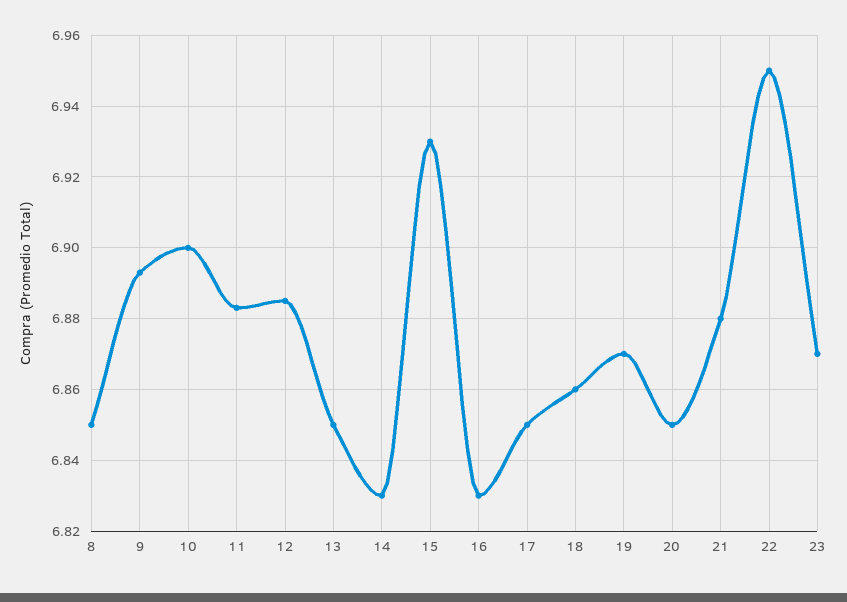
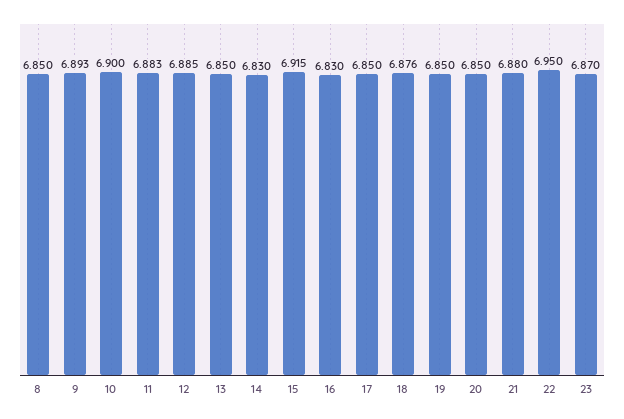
15: 6.93 -> 6.915
18: 6.86 -> 6.876
19: 6.87 -> 6.85

